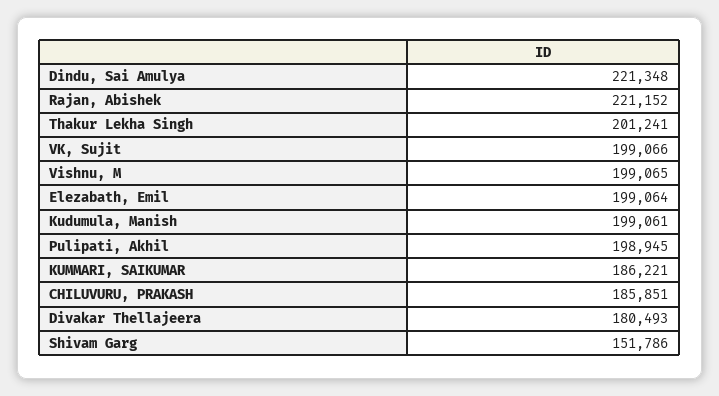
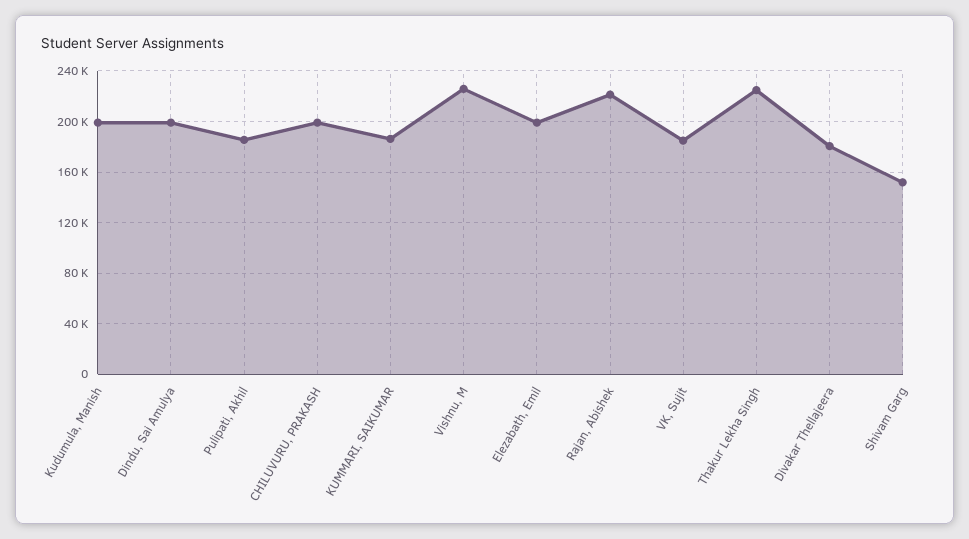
Dindu, Sai Amulya: 221348 -> 200000
Thakur Lekha Singh: 201241 -> 225000
VK, Sujit: 199066 -> 185000
Vishnu, M: 199065 -> 225000
Pulipati, Akhil: 198945 -> 185000
CHILUVURU, PRAKASH: 185851 -> 200000

